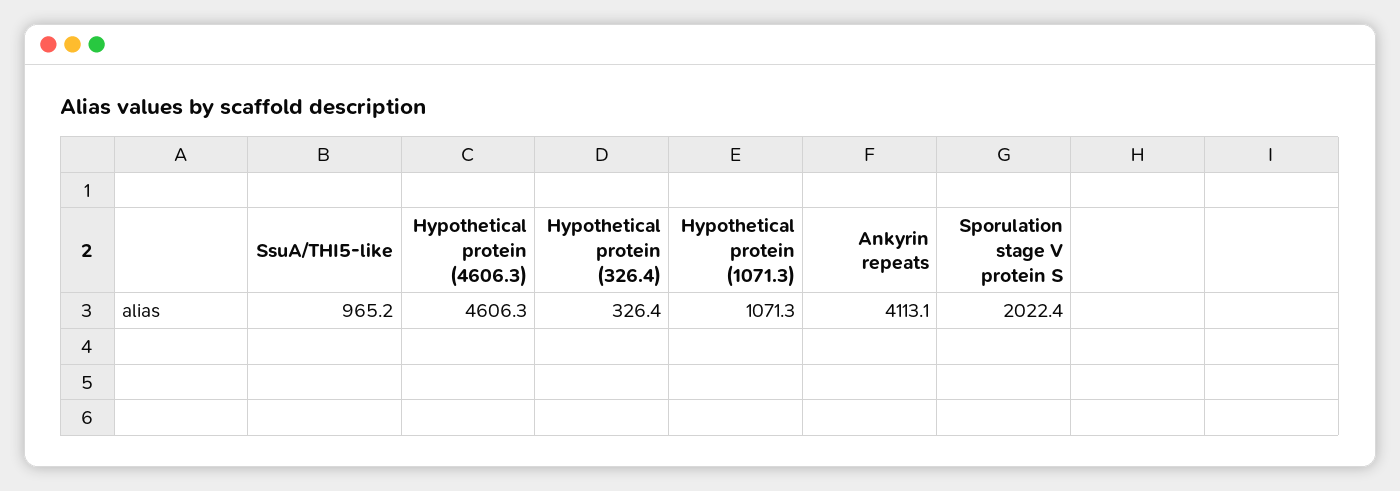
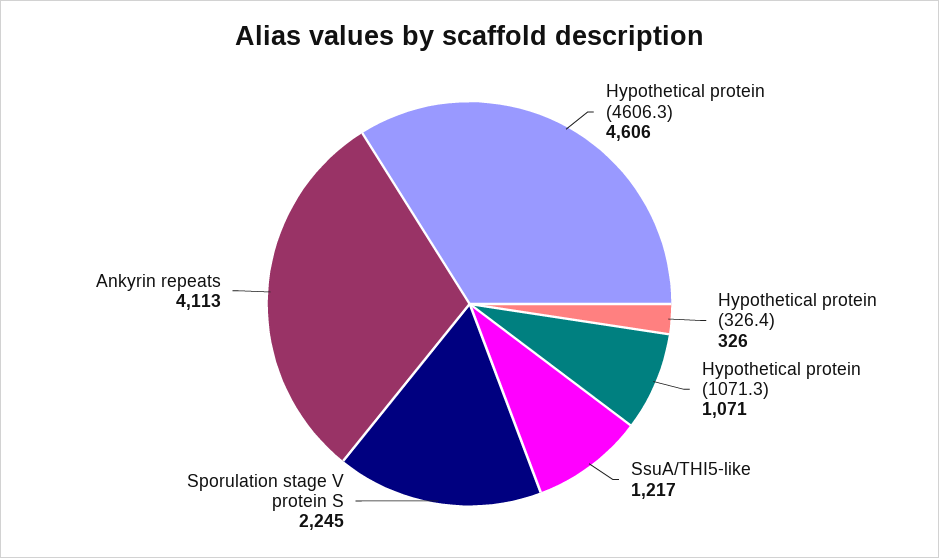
SsuA/THI5-like: 965.2 -> 1217
Sporulation stage V protein S: 2022.4 -> 2245

